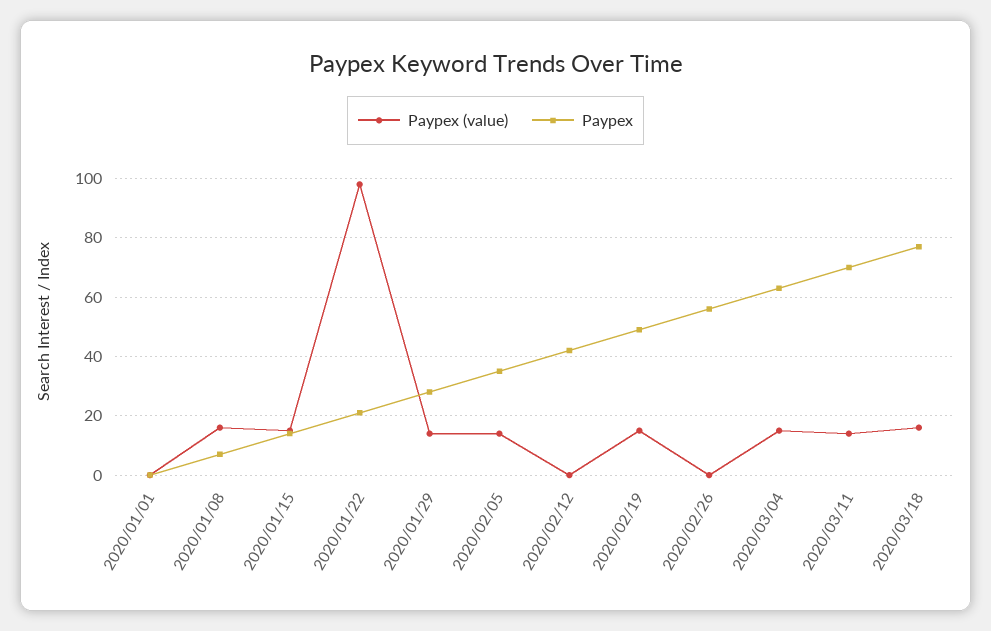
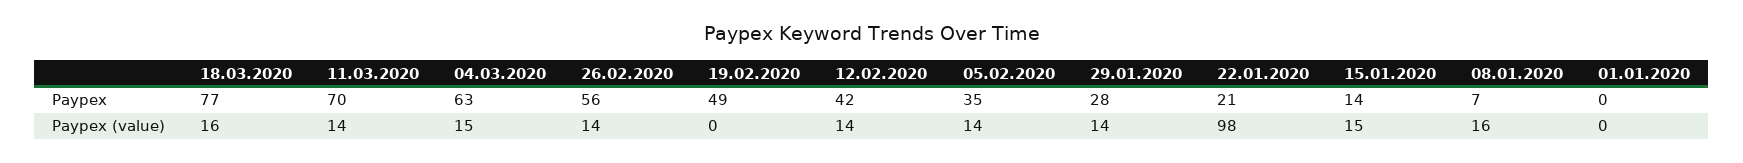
Paypex (value), 2020/02/12: 0 -> 14
Paypex (value), 2020/02/19: 15 -> 0
Paypex (value), 2020/02/26: 0 -> 14

